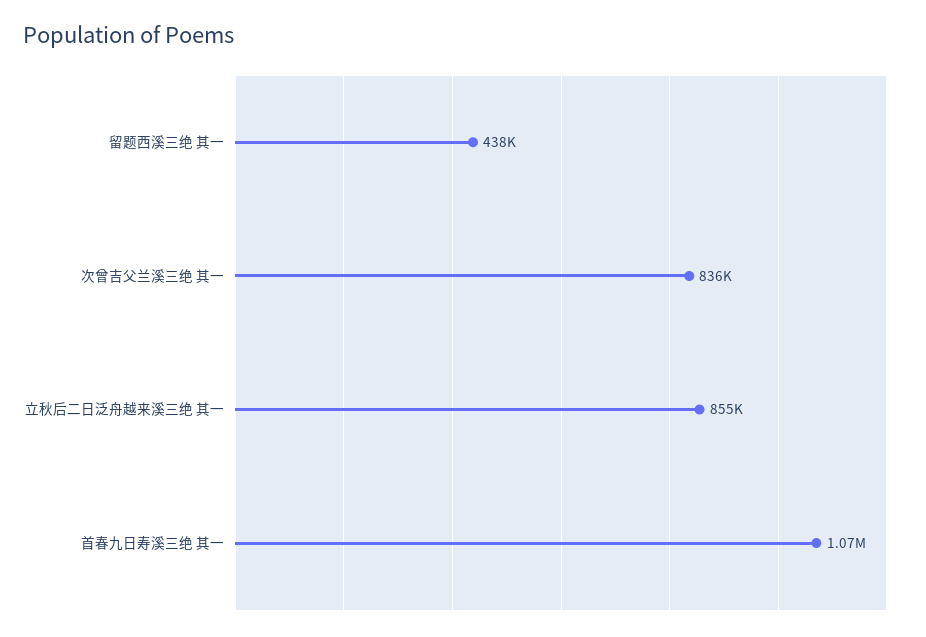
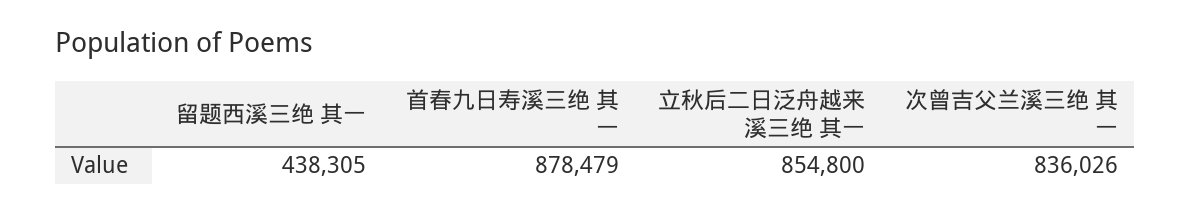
首春九日寿溪三绝 其一: 1070000 -> 878479

